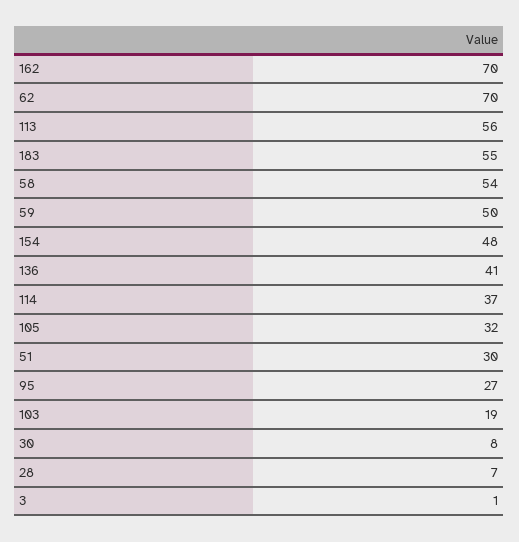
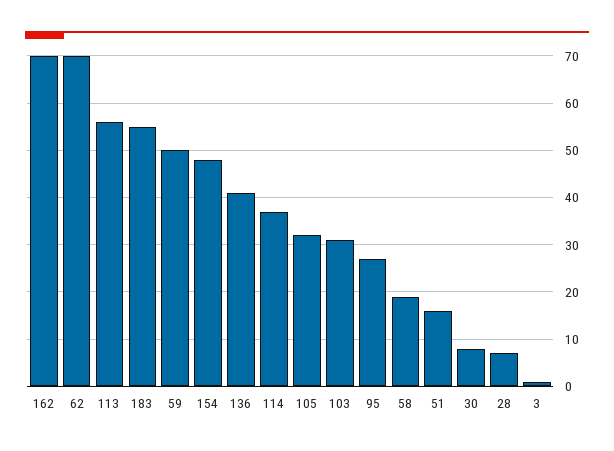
58: 54 -> 20
51: 30 -> 15
103: 19 -> 30

